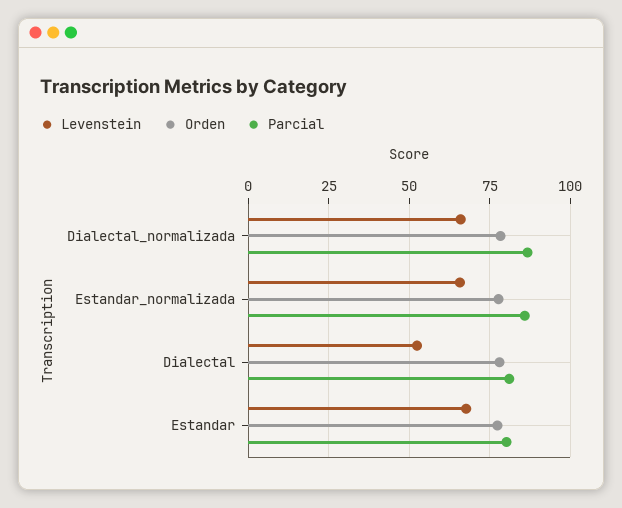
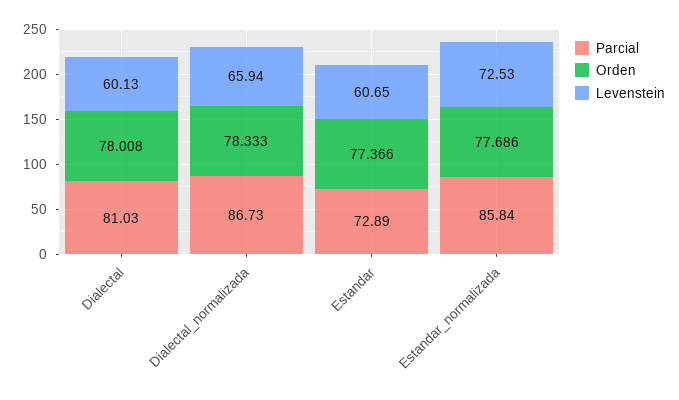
Levenstein, Estandar_normalizada: 65 -> 72.53
Levenstein, Dialectal: 52.5 -> 60.13
Levenstein, Estandar: 67.5 -> 60.65
Parcial, Estandar: 80 -> 72.89

